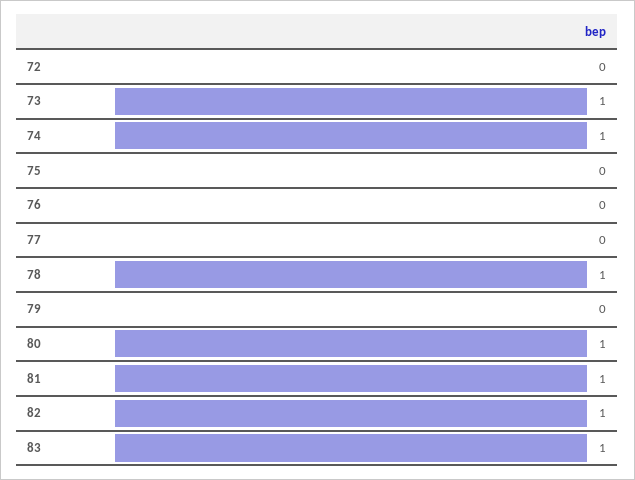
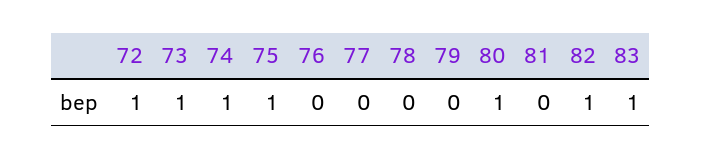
72: 0 -> 1
75: 0 -> 1
78: 1 -> 0
81: 1 -> 0

